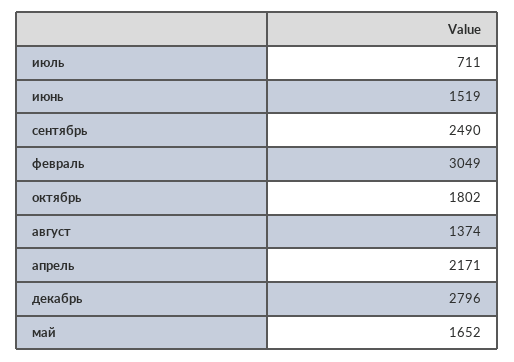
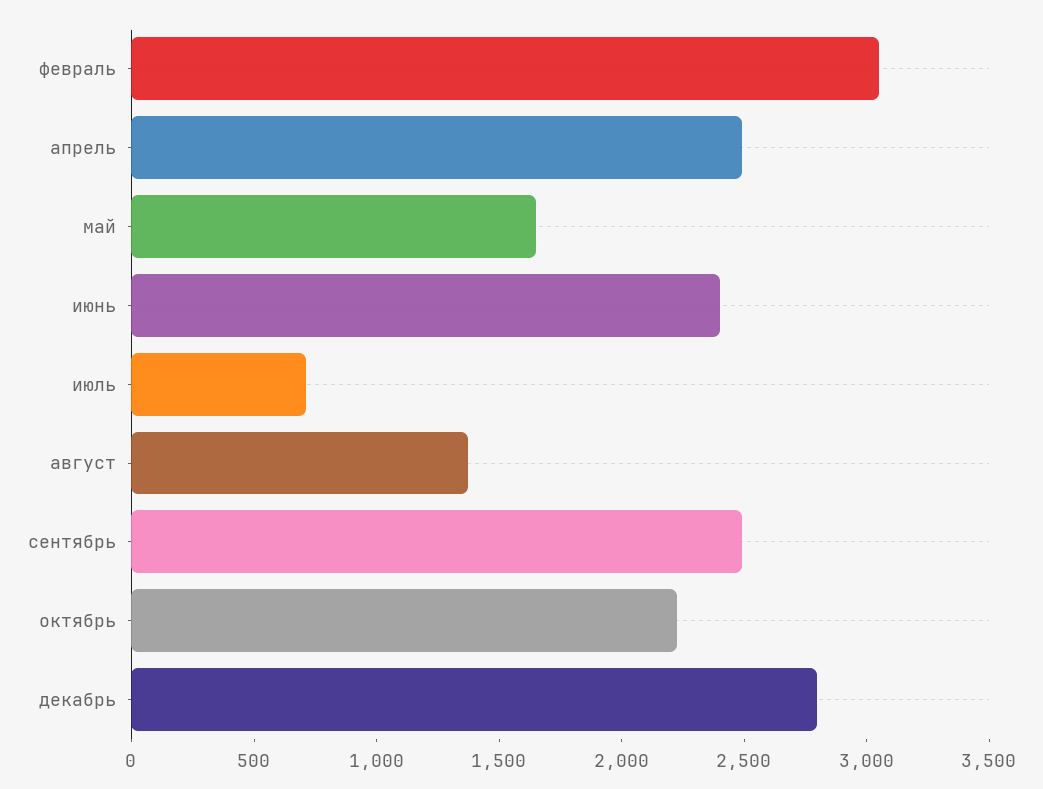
июнь: 1519 -> 2400
октябрь: 1802 -> 2200
апрель: 2171 -> 2500

